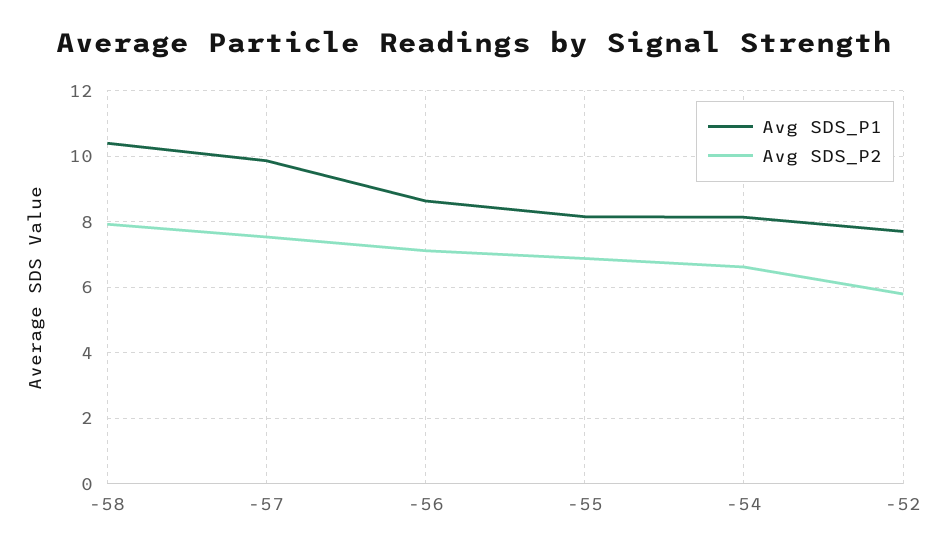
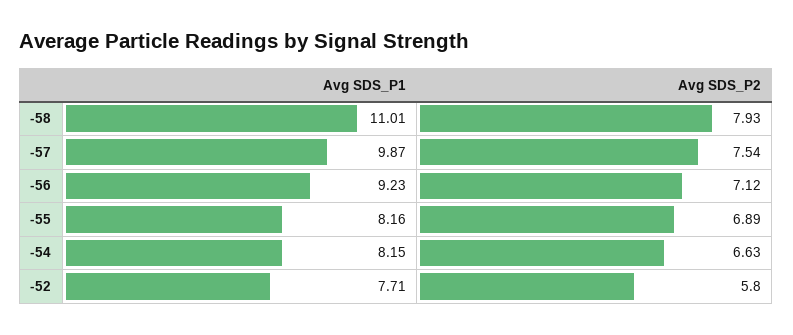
Avg SDS_P1, -58: 10.4 -> 11.01
Avg SDS_P1, -56: 8.6 -> 9.23

